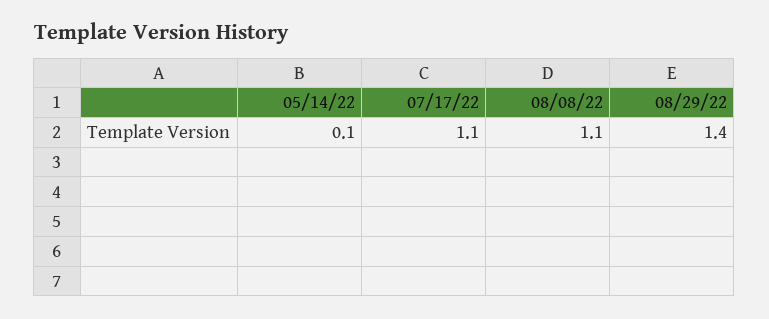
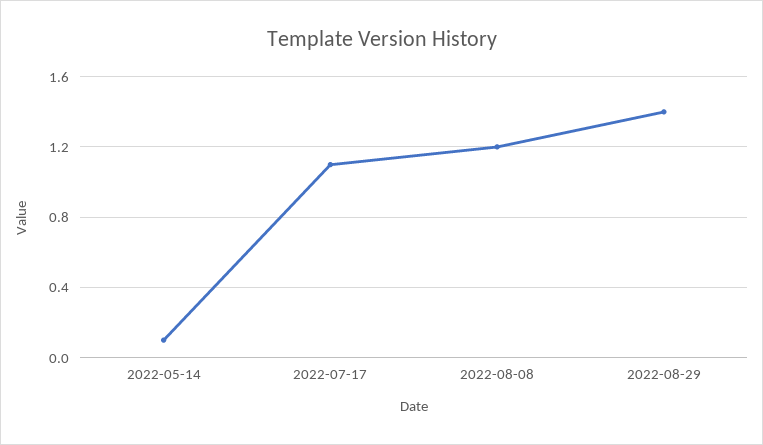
08/08/22: 1.1 -> 1.2

